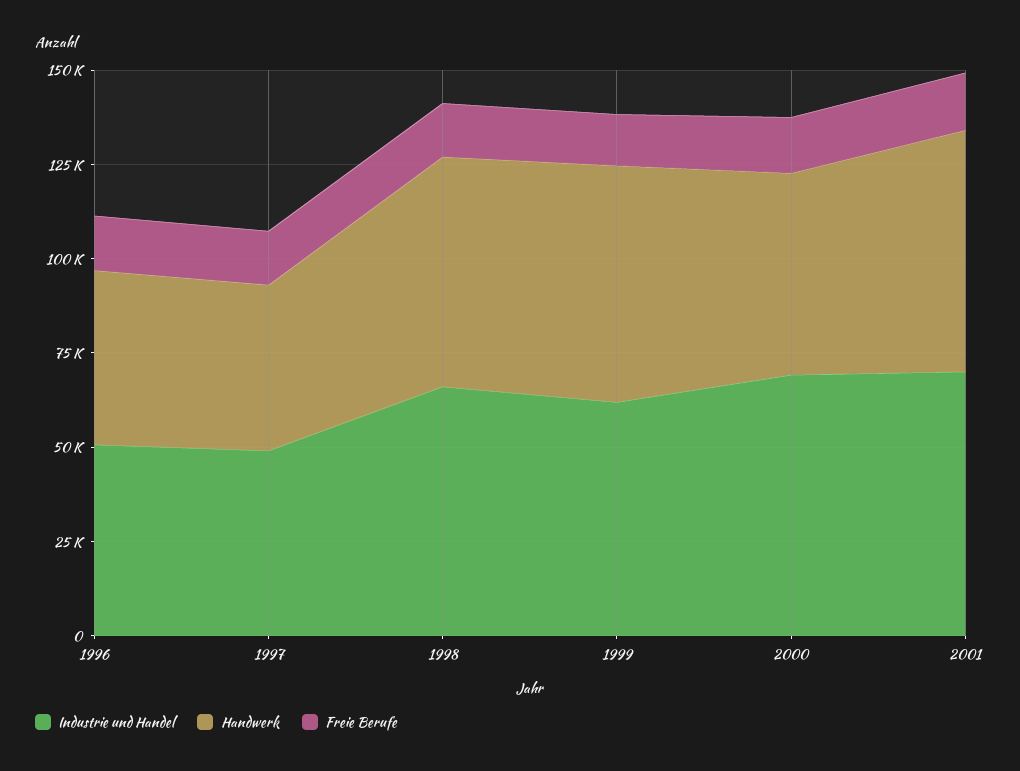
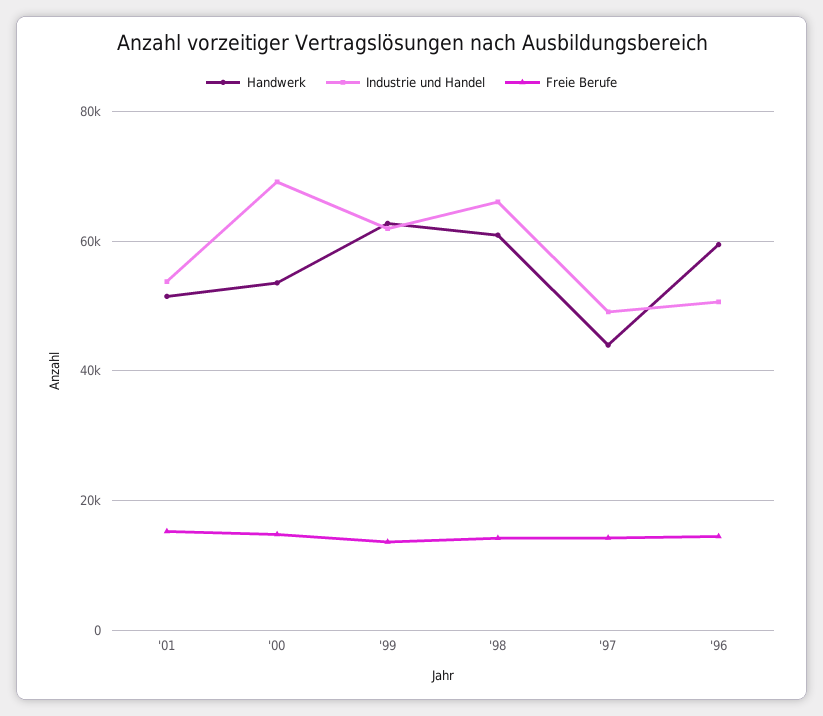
Handwerk, 1996: 45000 -> 60000
Industrie und Handel, 2001: 70000 -> 54000
Handwerk, 2001: 65000 -> 52000

